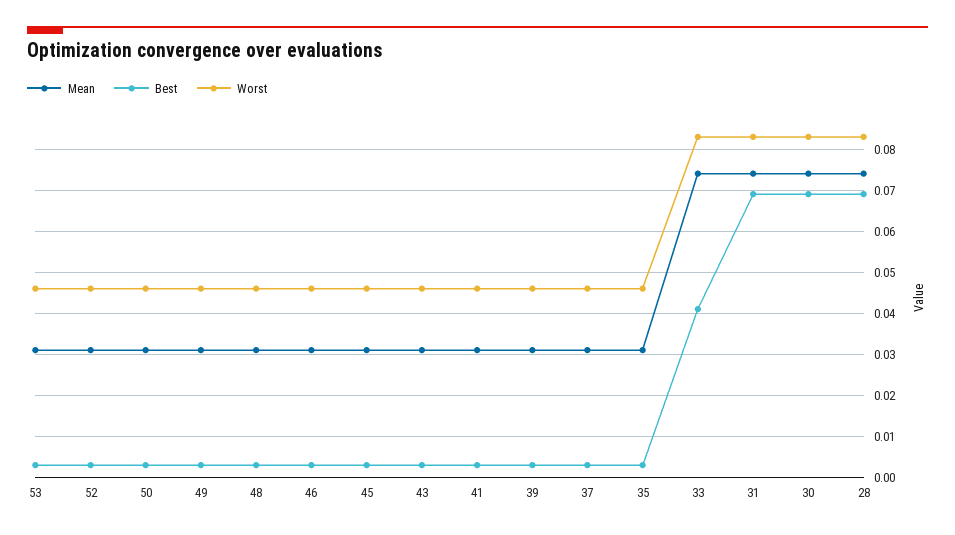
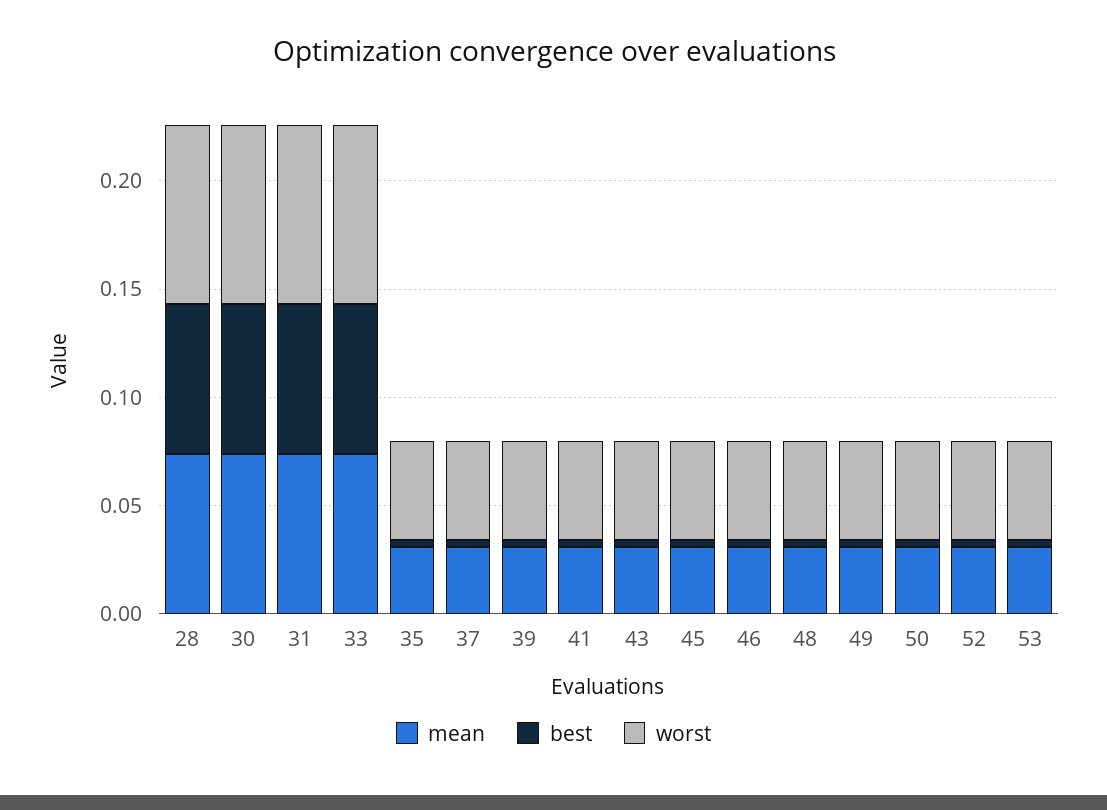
Best, 33: 0.04 -> 0.07

